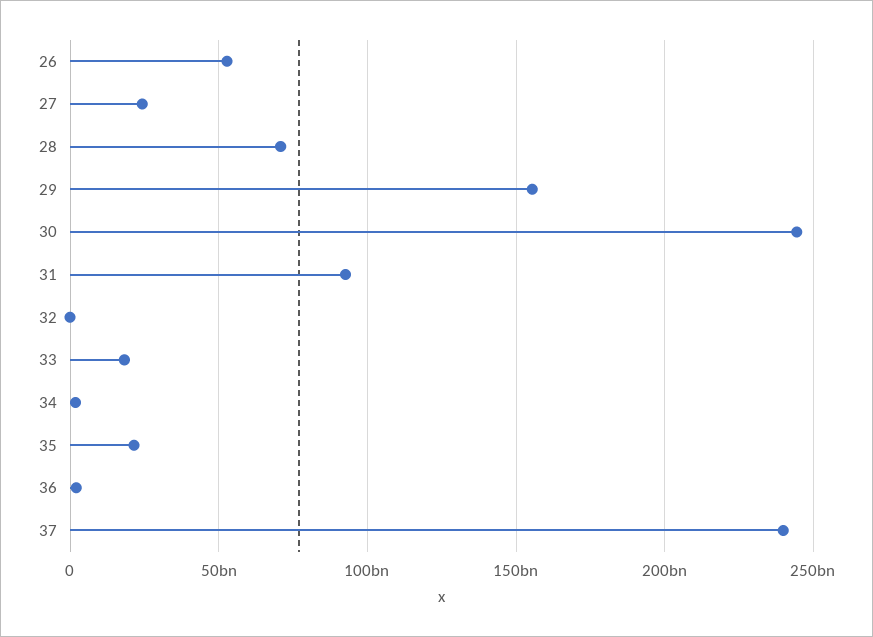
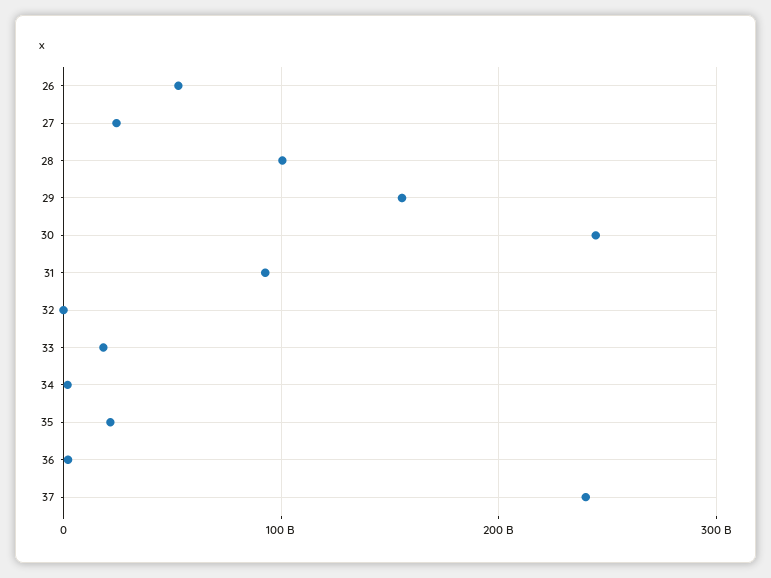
28: 70000000000 -> 100000000000

